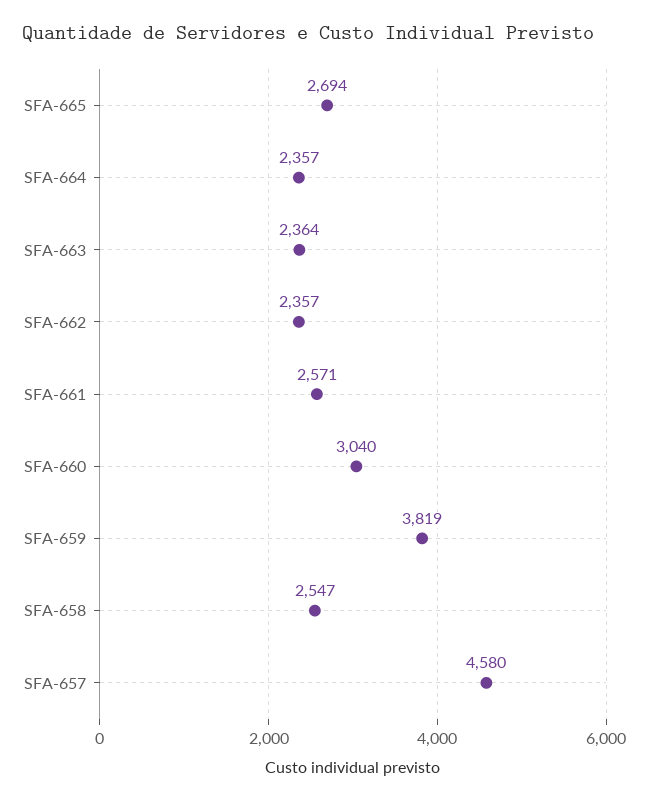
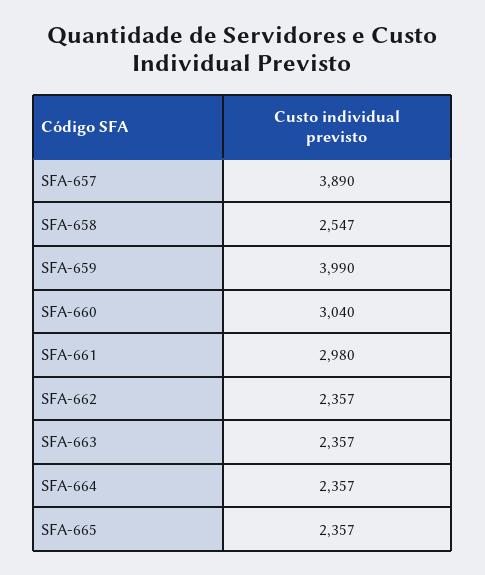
SFA-665: 2694 -> 2357
SFA-663: 2364 -> 2357
SFA-661: 2571 -> 2980
SFA-659: 3819 -> 3990
SFA-657: 4580 -> 3890

